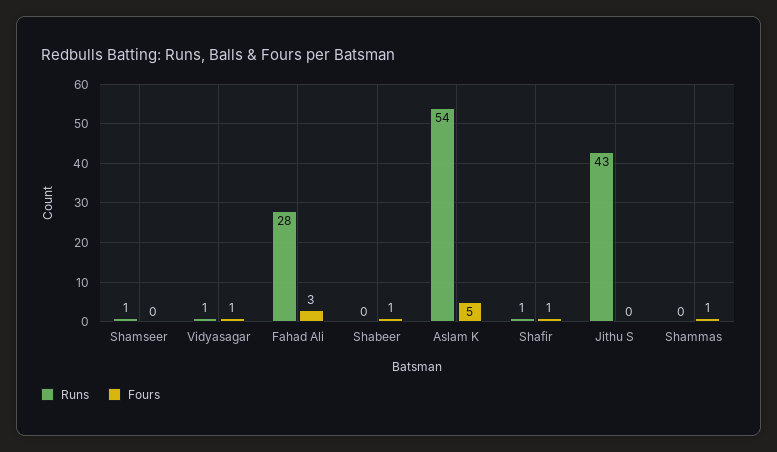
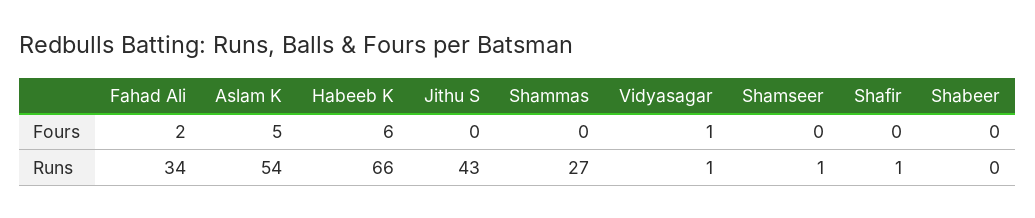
Runs, Fahad Ali: 28 -> 34
Fours, Fahad Ali: 3 -> 2
Fours, Shabeer: 1 -> 0
Fours, Shafir: 1 -> 0
Runs, Shammas: 0 -> 27
Fours, Shammas: 1 -> 0
Fours, Habeeb K: none -> 6
Runs, Habeeb K: none -> 66

